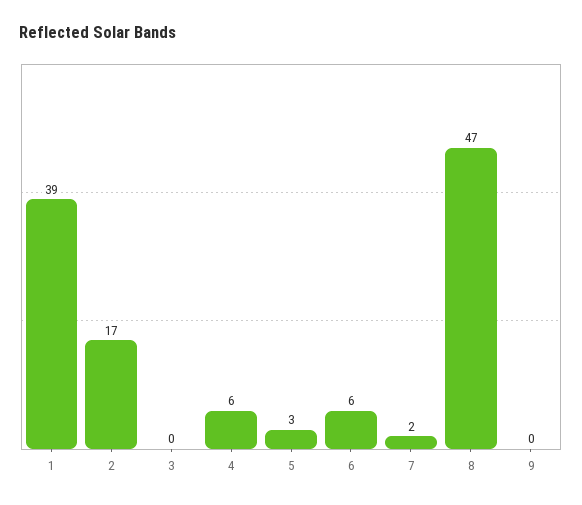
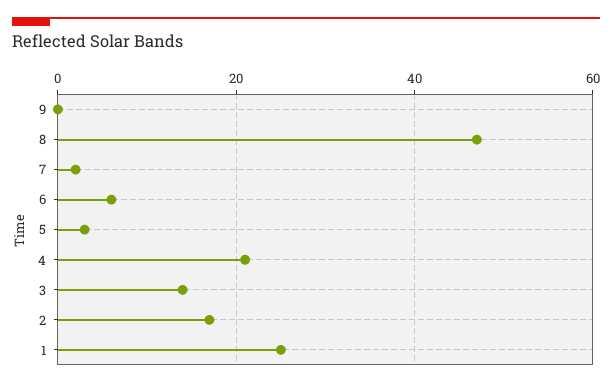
1: 39 -> 25
3: 0 -> 15
4: 6 -> 20

